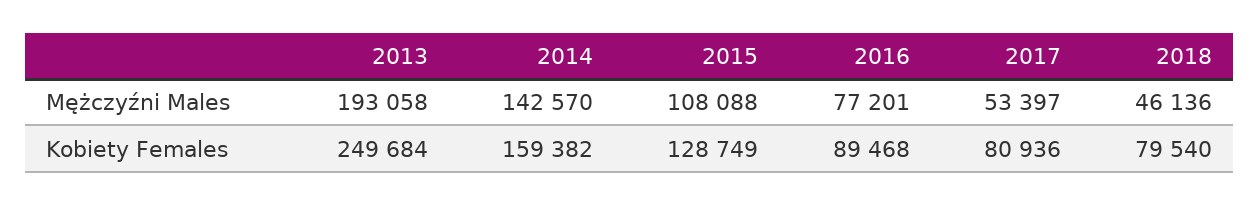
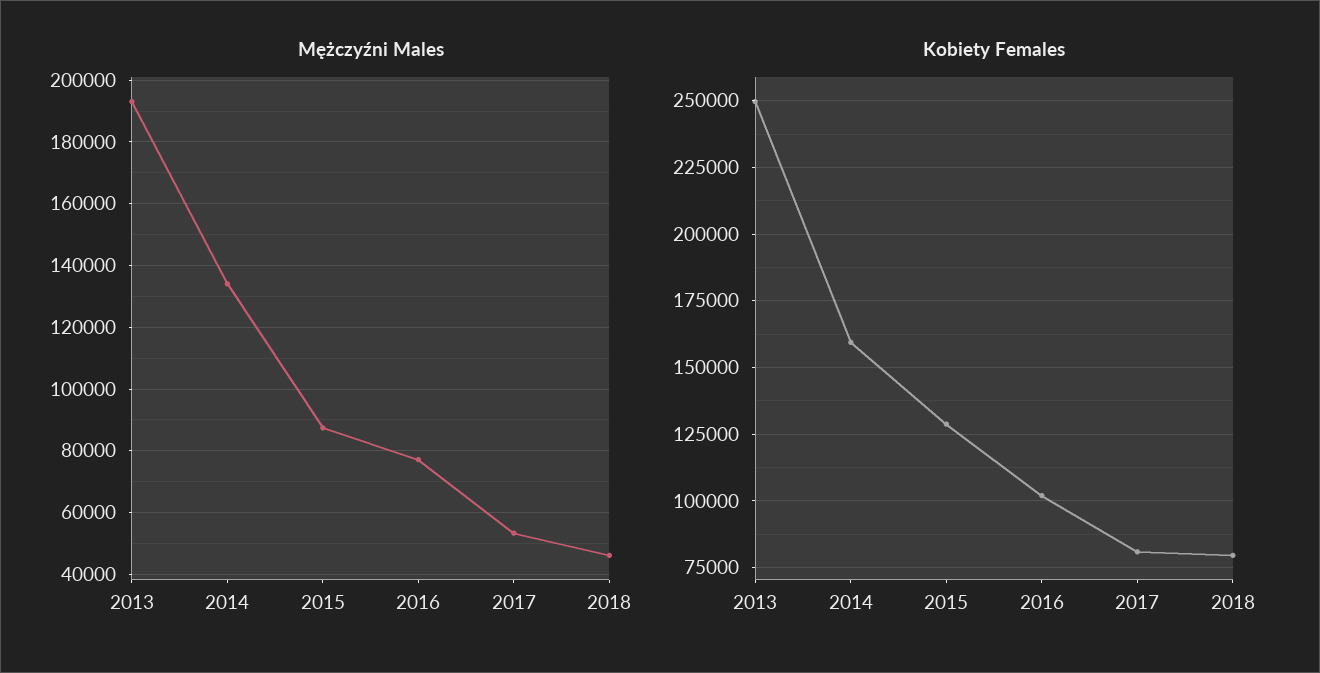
Mężczyźni Males, 2014: 142570 -> 134000
Mężczyźni Males, 2015: 108088 -> 88000
Kobiety Females, 2016: 89468 -> 102500

